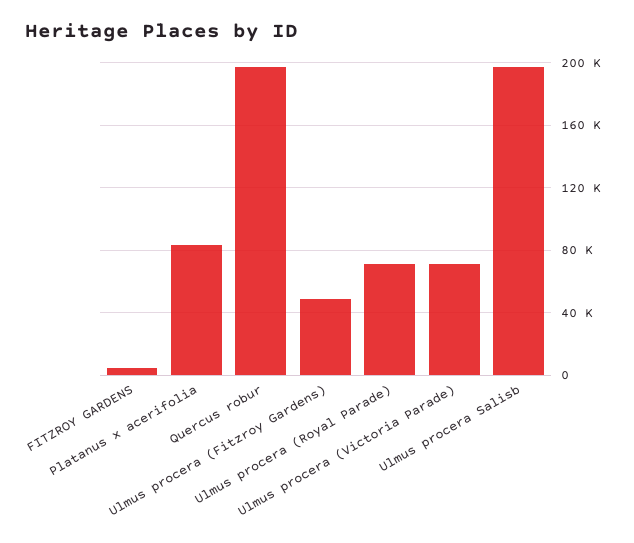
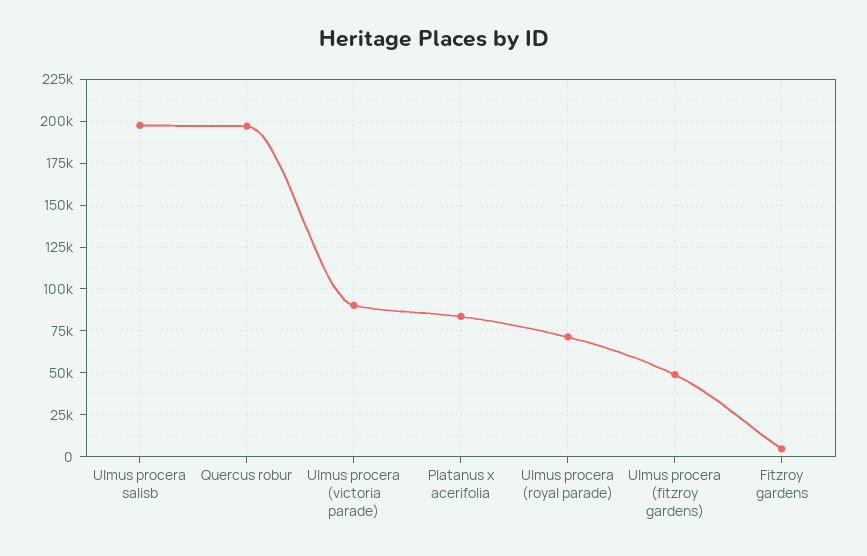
Ulmus procera (Victoria Parade): 70000 -> 90000

